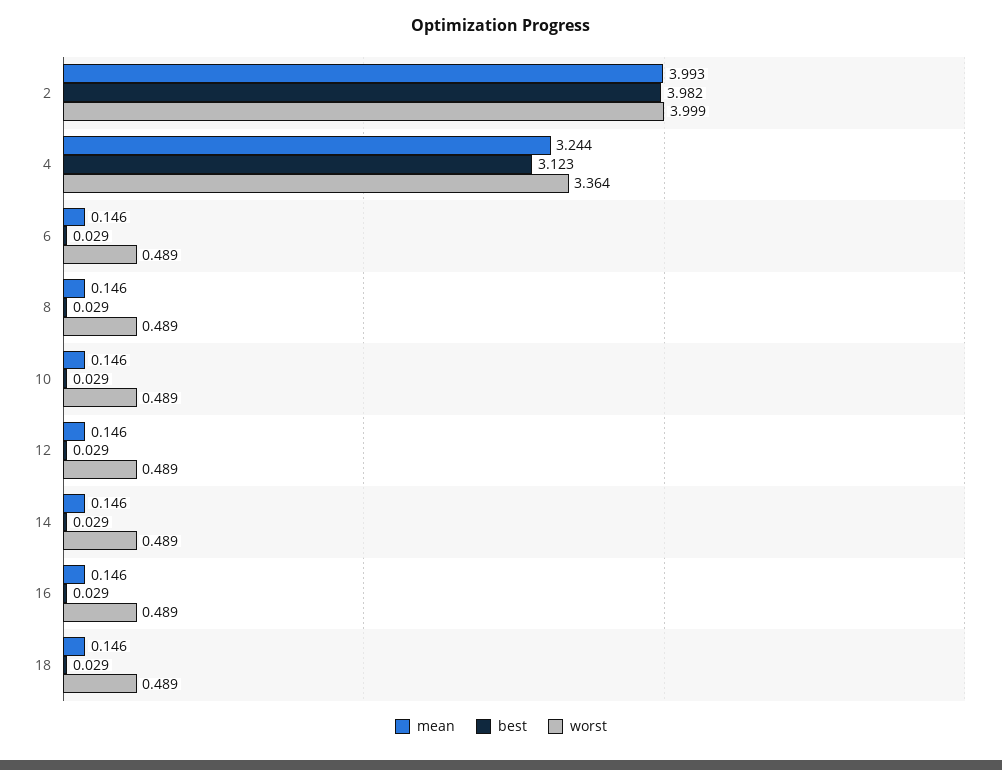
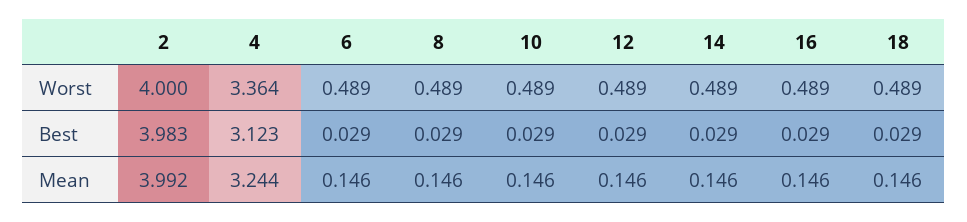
mean, 2: 3.993 -> 3.992
best, 2: 3.982 -> 3.983
worst, 2: 3.999 -> 4

